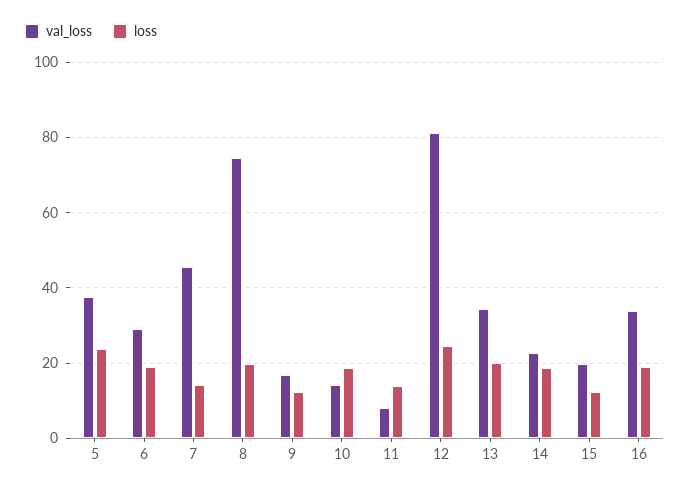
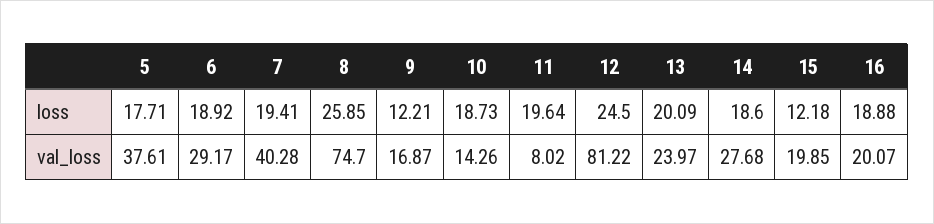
loss, 5: 24 -> 17.71
val_loss, 7: 46 -> 40.28
loss, 7: 14 -> 19.41
loss, 8: 20 -> 25.85
loss, 11: 14 -> 19.64
val_loss, 13: 34 -> 23.97
val_loss, 14: 22 -> 27.68
val_loss, 16: 34 -> 20.07

